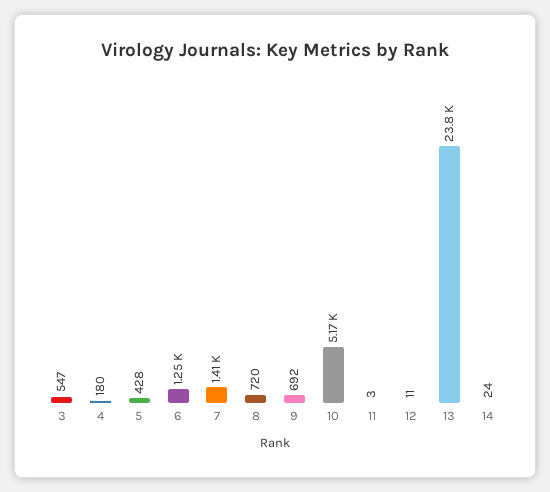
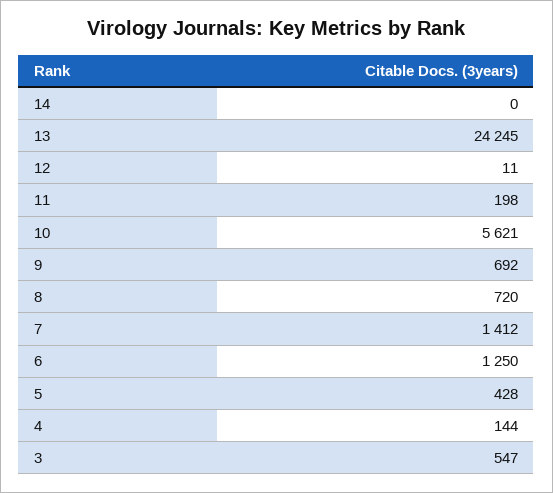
4: 180 -> 144
10: 5170 -> 5621
11: 3 -> 198
13: 23800 -> 24245
14: 24 -> 0

